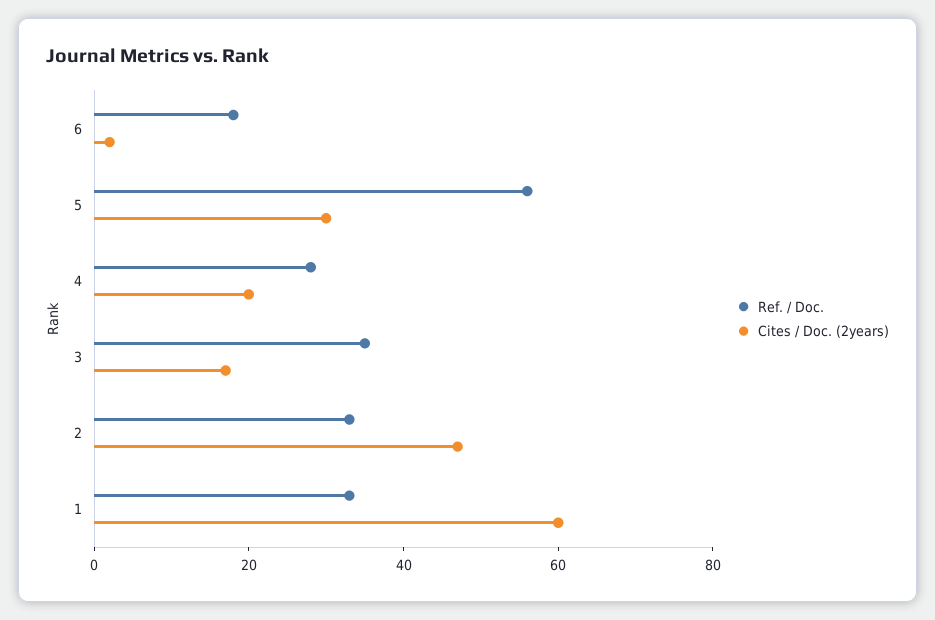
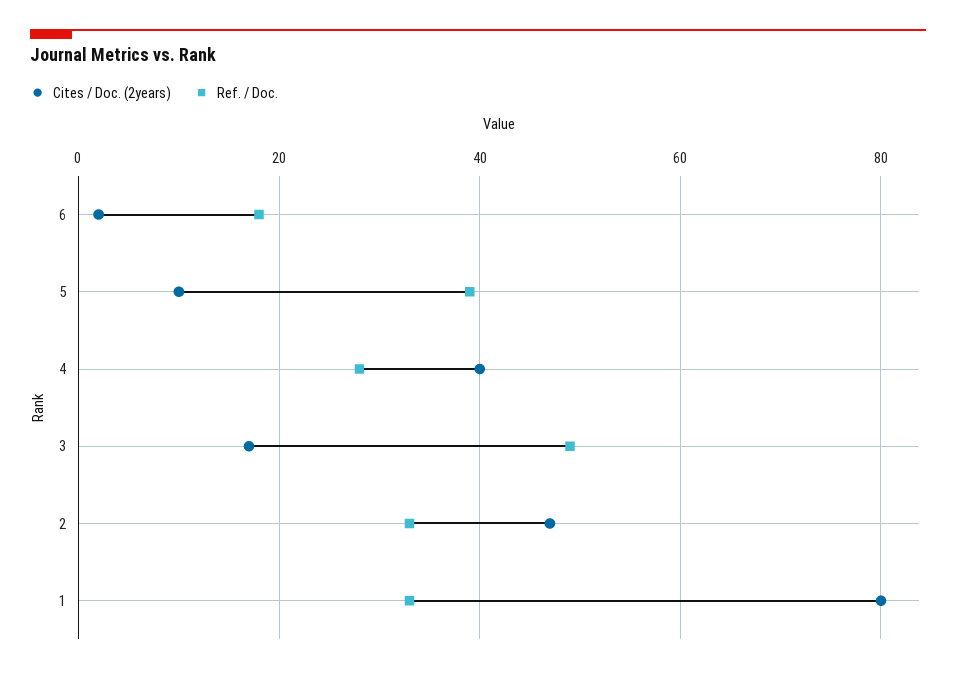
Ref. / Doc., 5: 55 -> 40
Cites / Doc. (2years), 5: 30 -> 10
Cites / Doc. (2years), 4: 20 -> 40
Ref. / Doc., 3: 35 -> 50
Cites / Doc. (2years), 1: 60 -> 80

